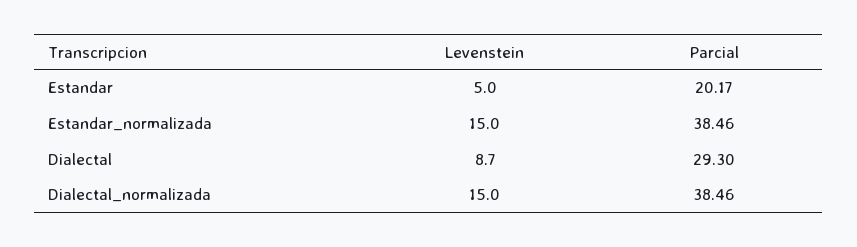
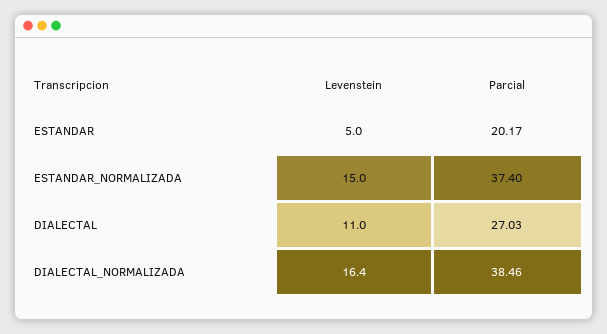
Parcial, Estandar_normalizada: 38.46 -> 37.4
Levenstein, Dialectal: 8.7 -> 11
Parcial, Dialectal: 29.3 -> 27.03
Levenstein, Dialectal_normalizada: 15 -> 16.4

